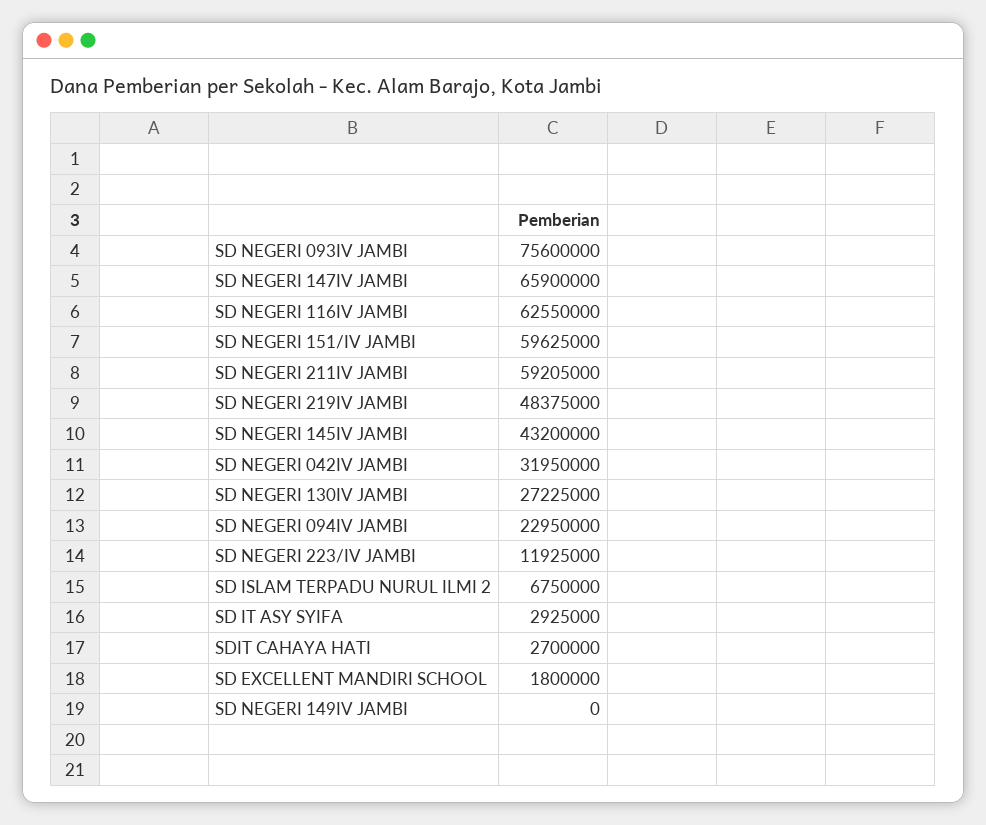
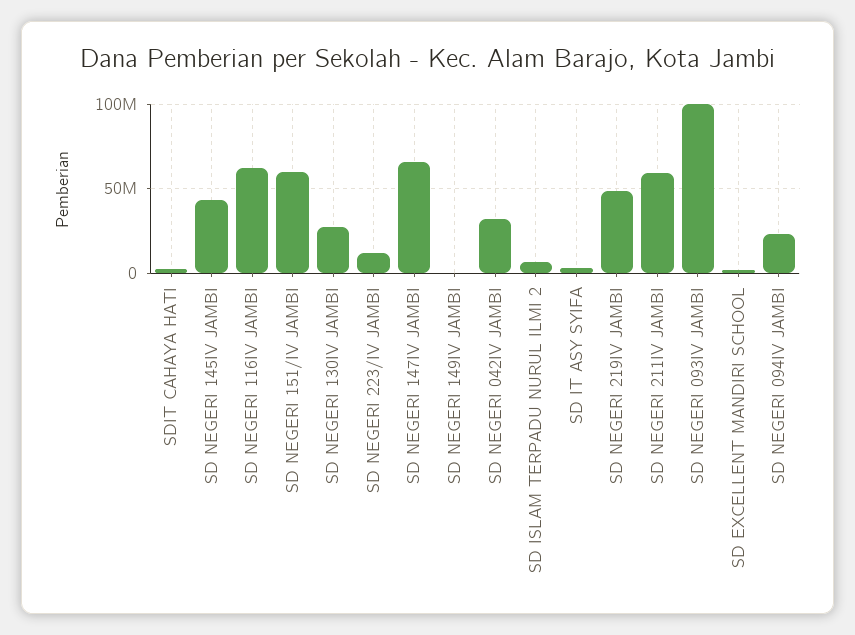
SD NEGERI 093IV JAMBI: 75600000 -> 100000000

